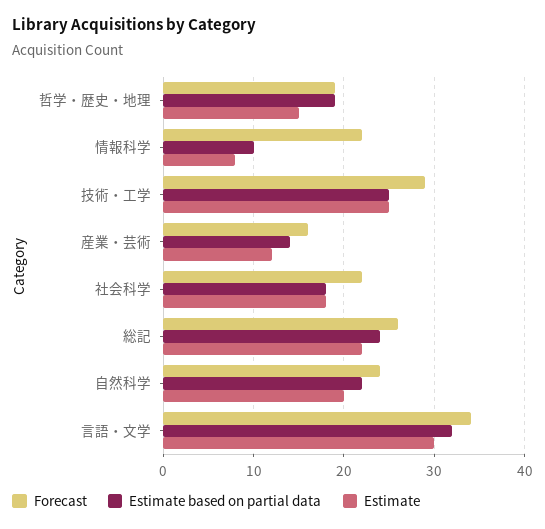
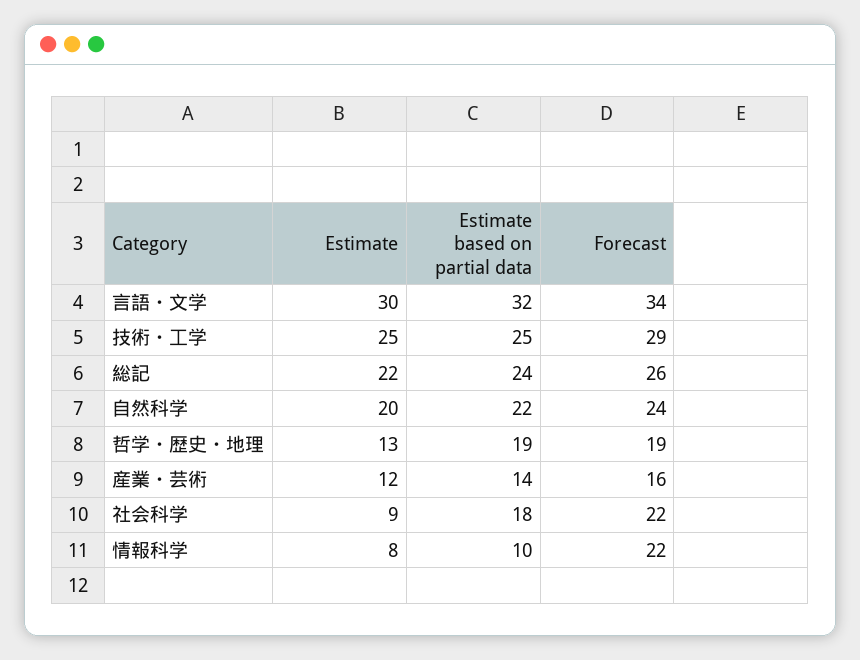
Estimate, 哲学・歴史・地理: 15 -> 13
Estimate, 社会科学: 18 -> 9

